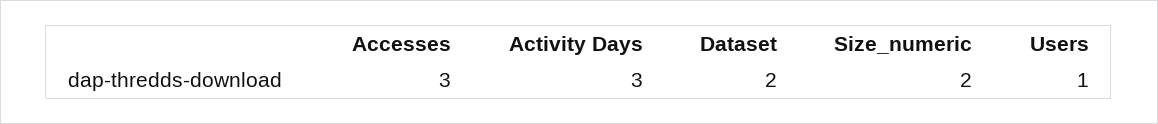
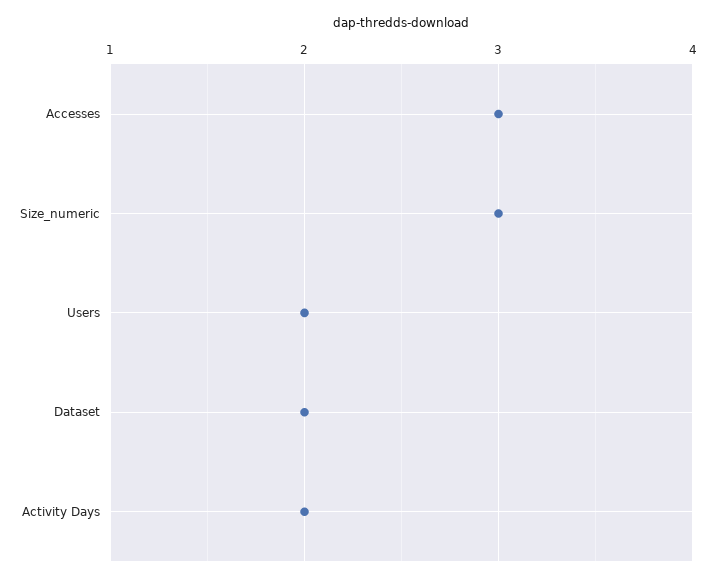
Activity Days: 3 -> 2
Size_numeric: 2 -> 3
Users: 1 -> 2

